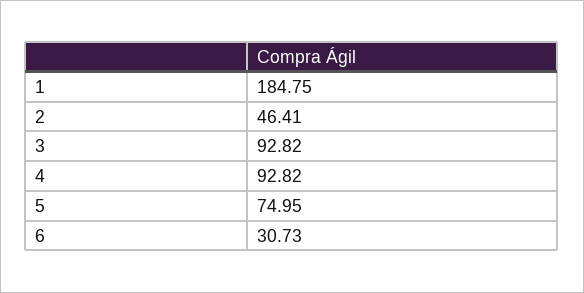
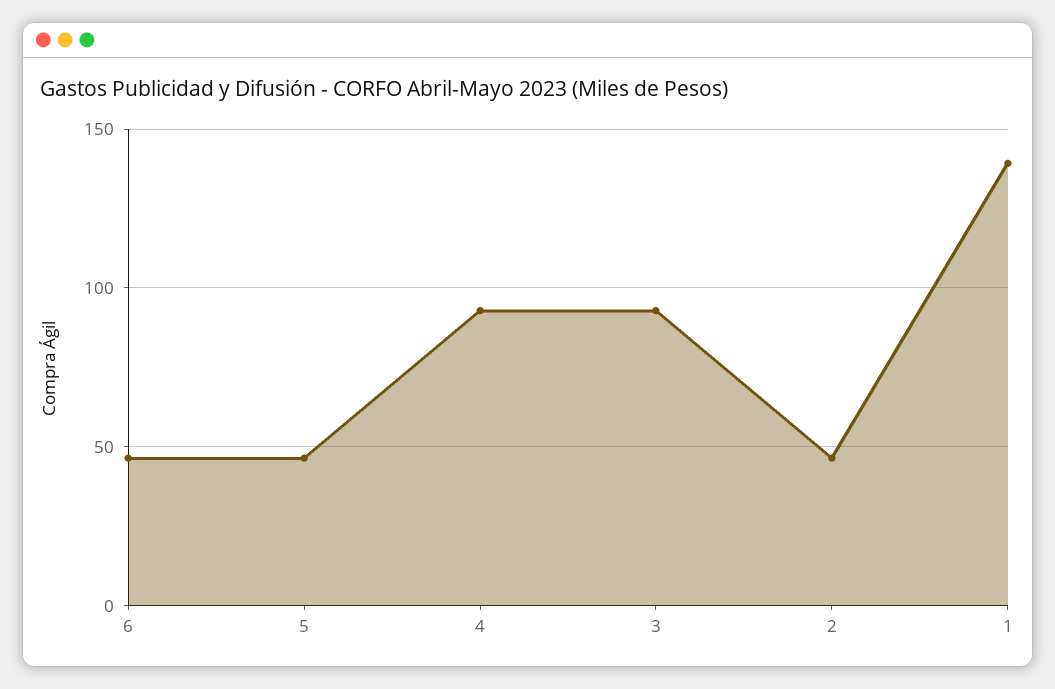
1: 184.75 -> 140
5: 74.95 -> 45
6: 30.73 -> 45

